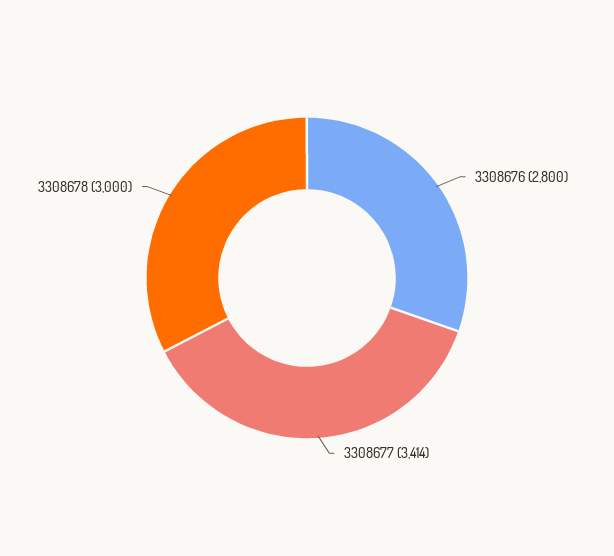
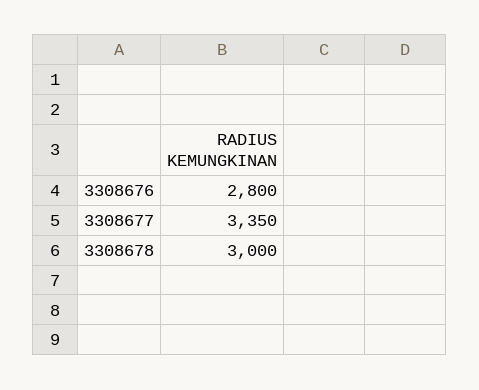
3308677: 3414 -> 3350

